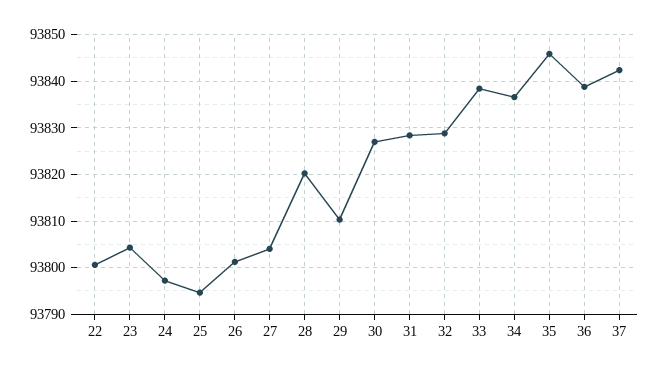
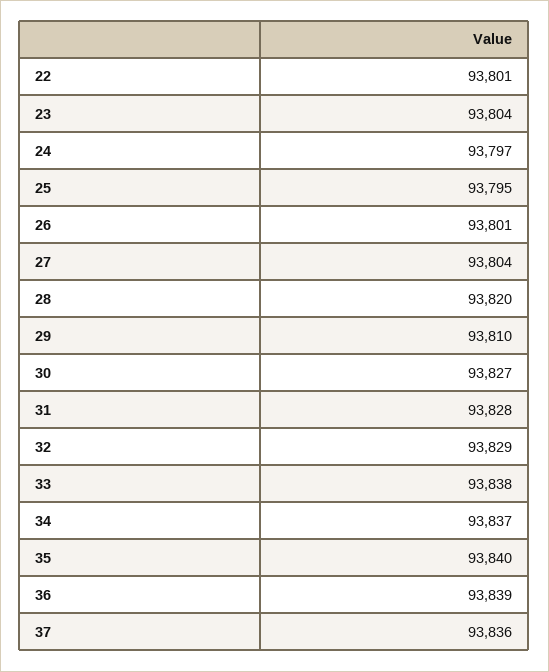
35: 93846 -> 93840
37: 93842 -> 93836

